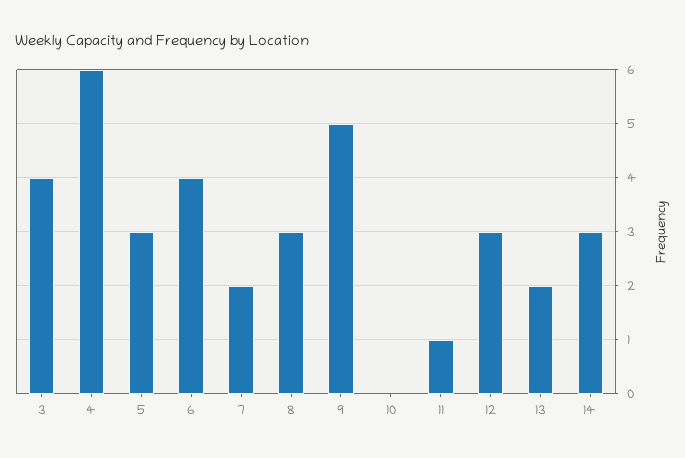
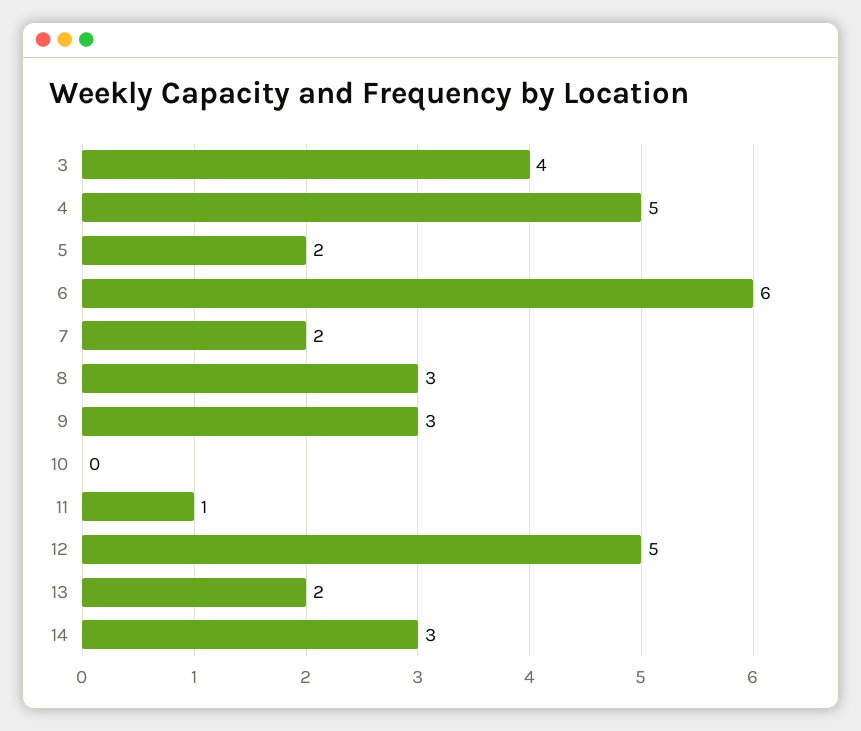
4: 6 -> 5
5: 3 -> 2
6: 4 -> 6
9: 5 -> 3
12: 3 -> 5

